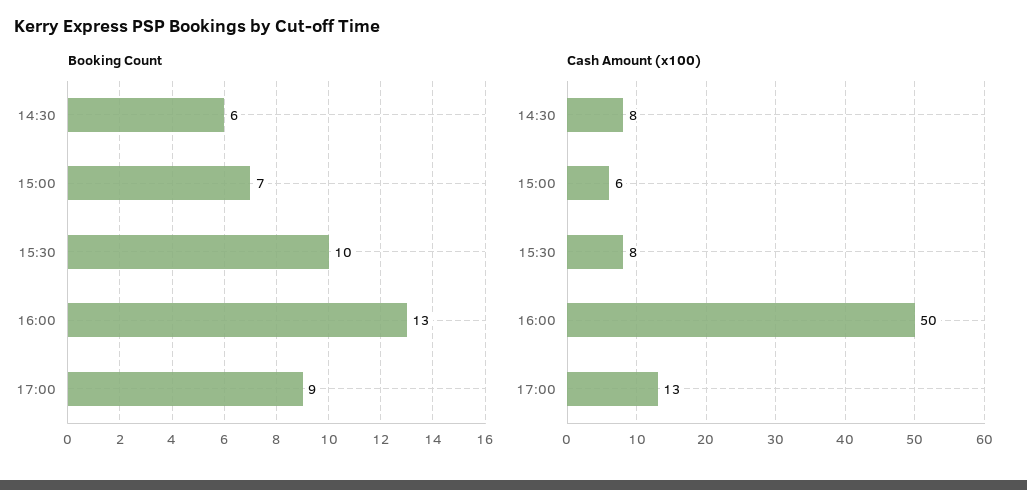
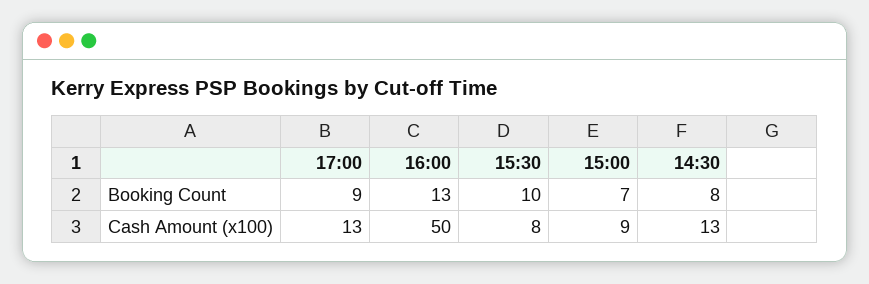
Booking Count, 14:30: 6 -> 8
Cash Amount (x100), 14:30: 8 -> 13
Cash Amount (x100), 15:00: 6 -> 9

